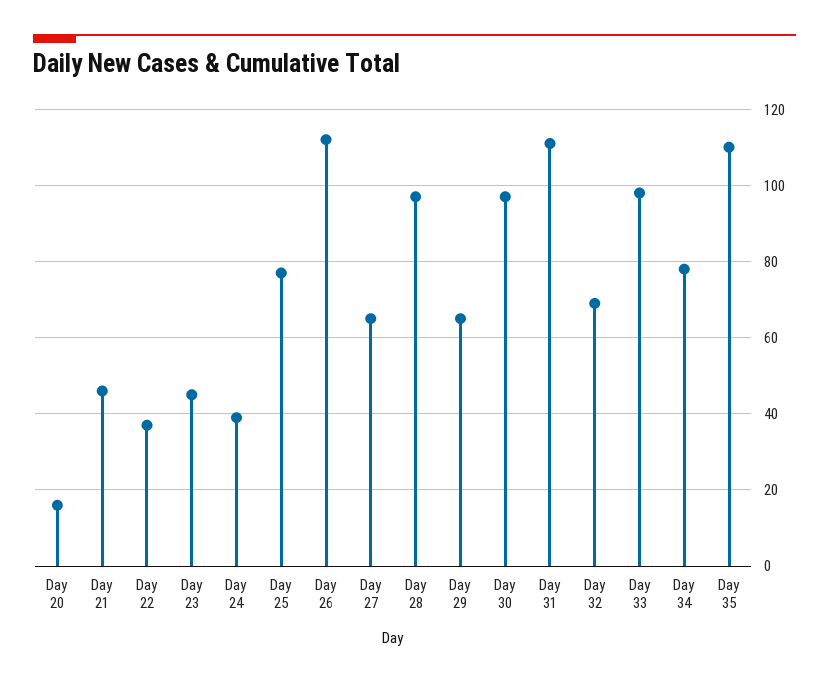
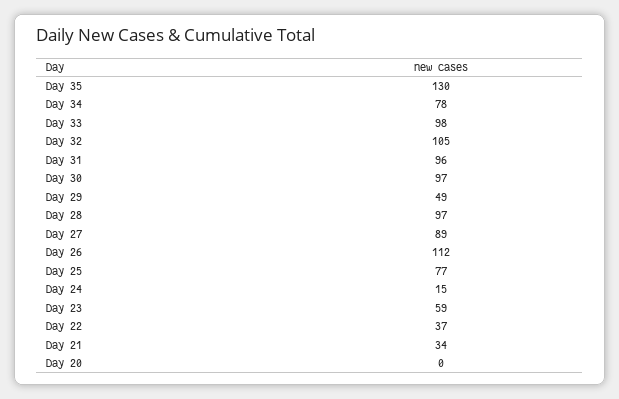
Day 20: 15 -> 0
Day 21: 45 -> 34
Day 23: 45 -> 59
Day 24: 40 -> 15
Day 27: 65 -> 89
Day 29: 65 -> 49
Day 31: 110 -> 96
Day 32: 70 -> 105
Day 35: 110 -> 130

